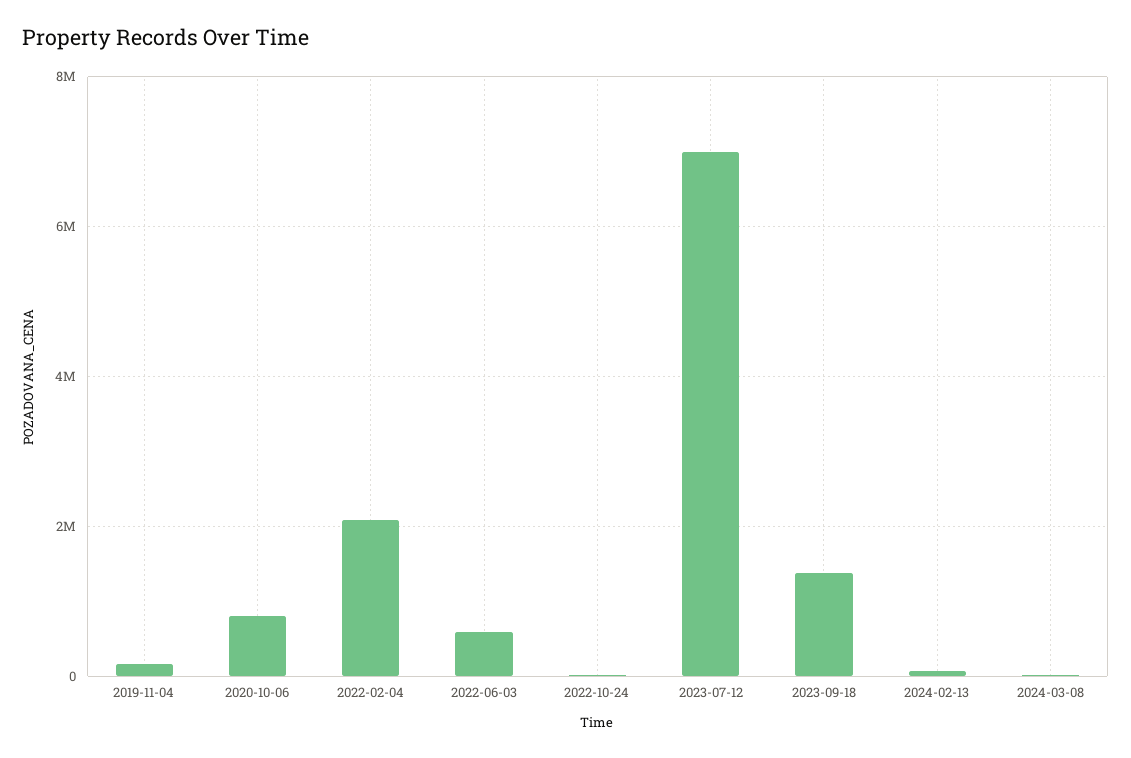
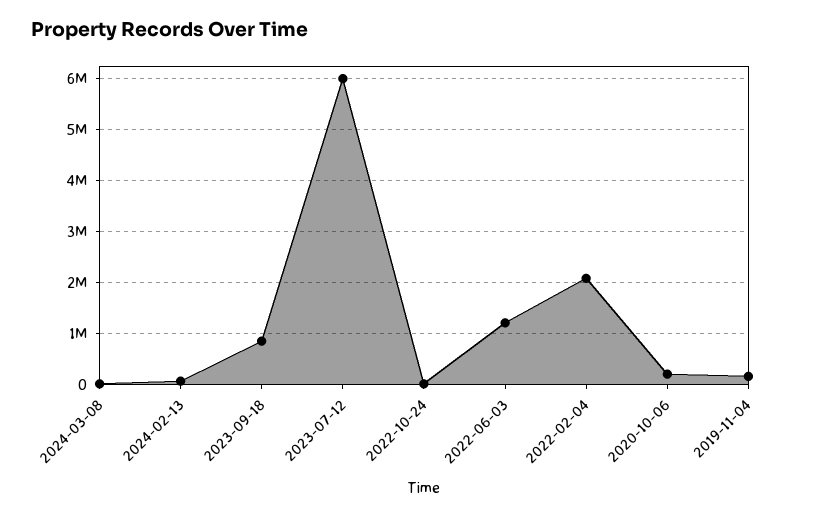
2020-10-06: 800000 -> 200000
2022-06-03: 600000 -> 1200000
2023-07-12: 7000000 -> 6000000
2023-09-18: 1400000 -> 800000

